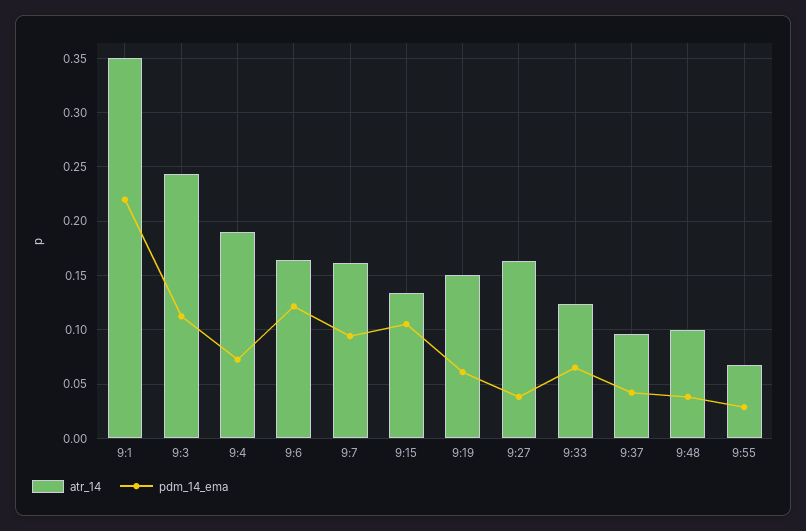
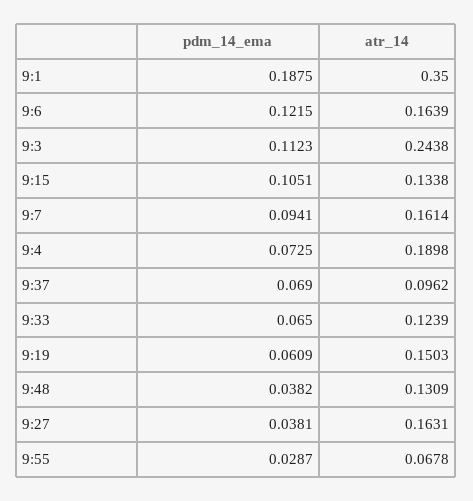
pdm_14_ema, 9:1: 0.22 -> 0.1875
pdm_14_ema, 9:37: 0.04 -> 0.069
atr_14, 9:48: 0.1 -> 0.1309

